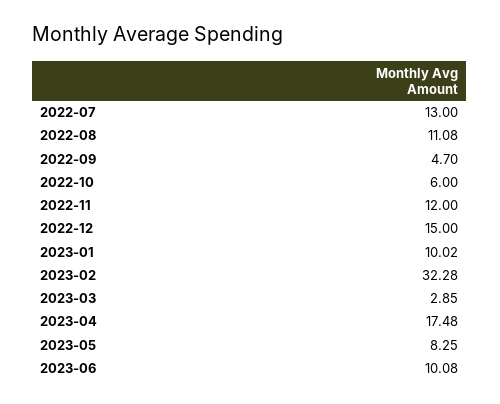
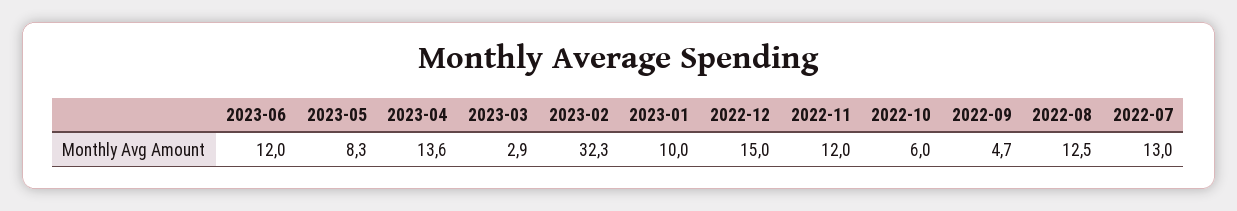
2022-08: 11.08 -> 12.5
2023-04: 17.48 -> 13.6
2023-06: 10.08 -> 12

